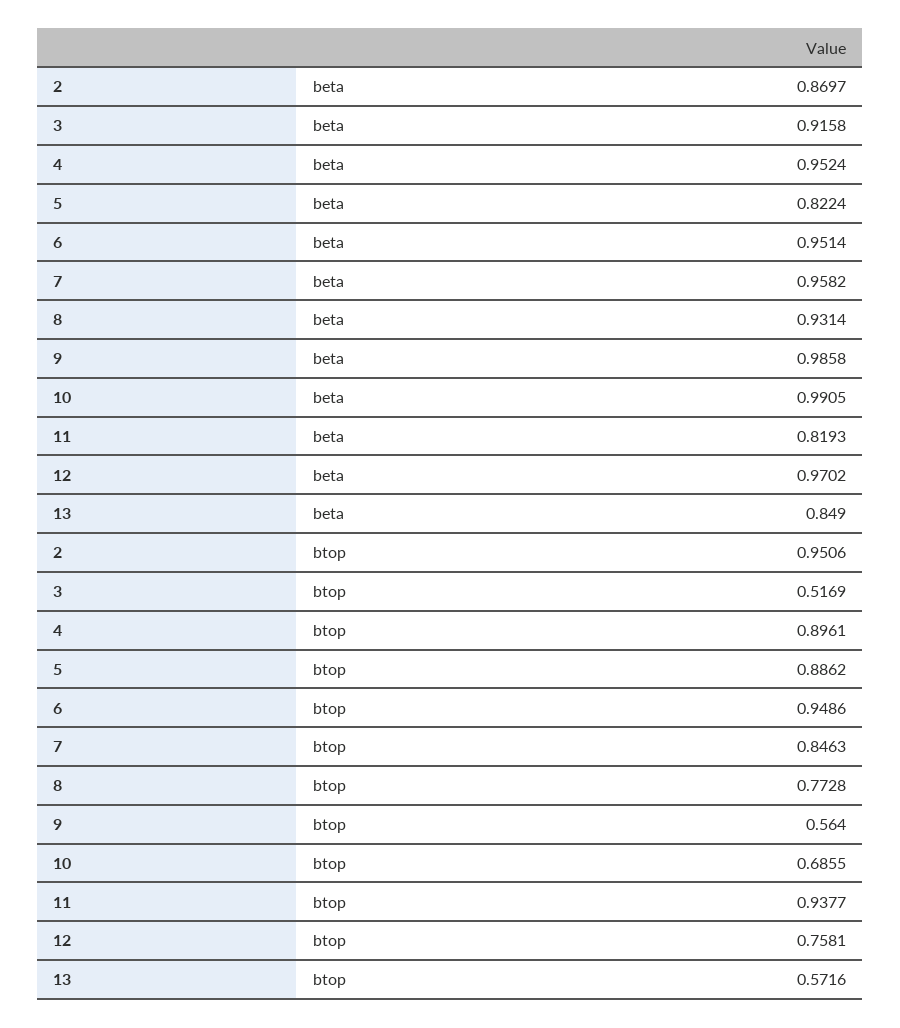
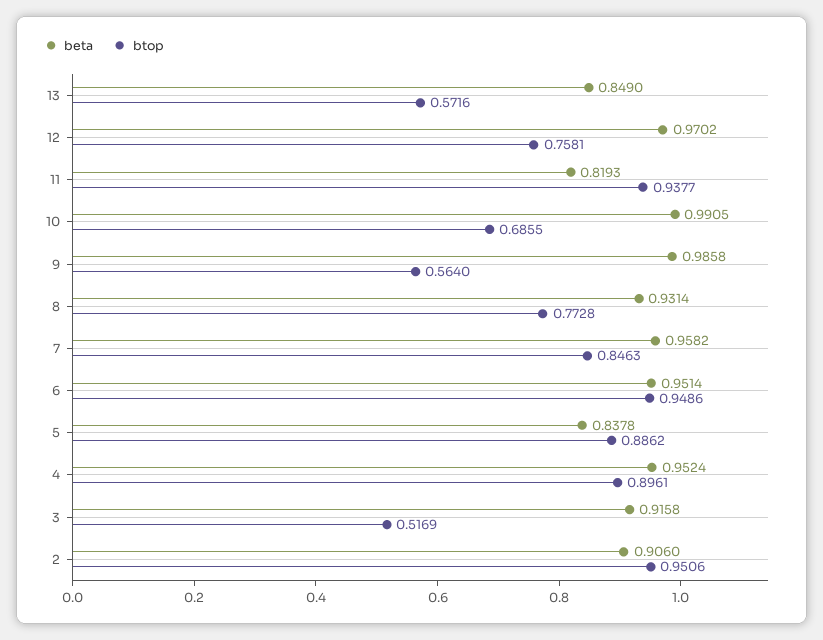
beta, 2: 0.8697 -> 0.906
beta, 5: 0.8224 -> 0.8378

